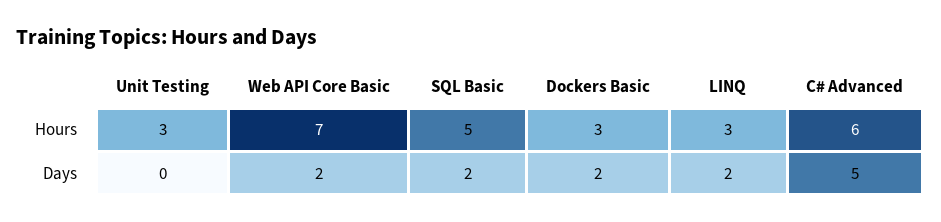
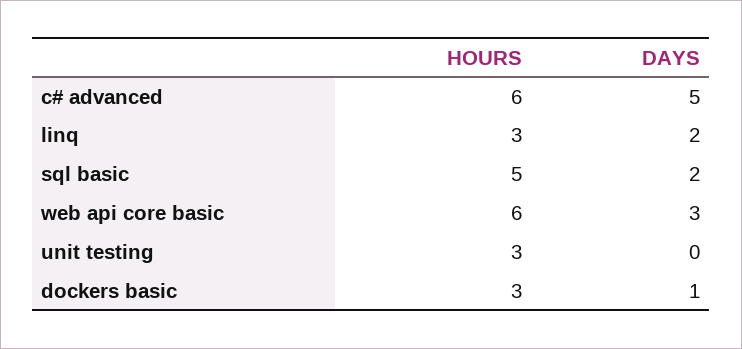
Web API Core Basic, Hours: 7 -> 6
Web API Core Basic, Days: 2 -> 3
Dockers Basic, Days: 2 -> 1

